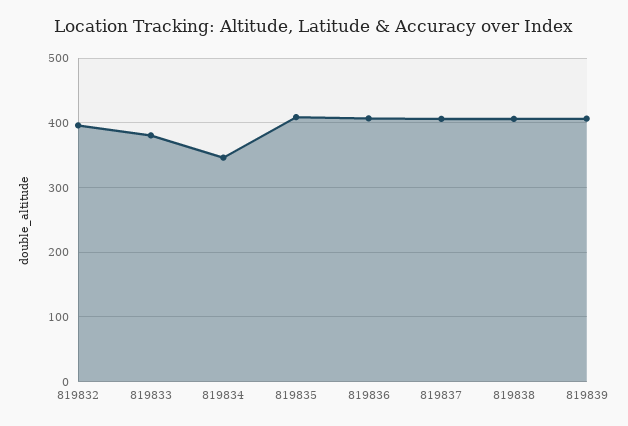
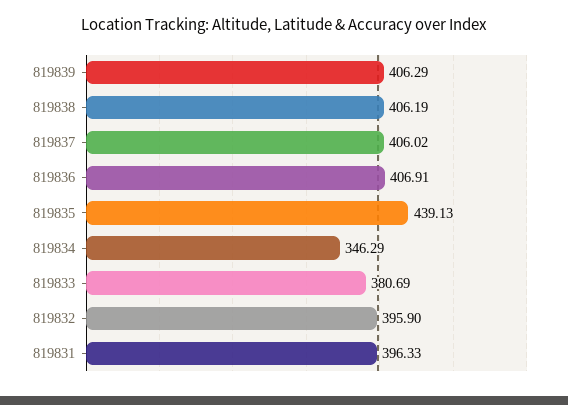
819835: 410 -> 439.13
819831: none -> 396.33

